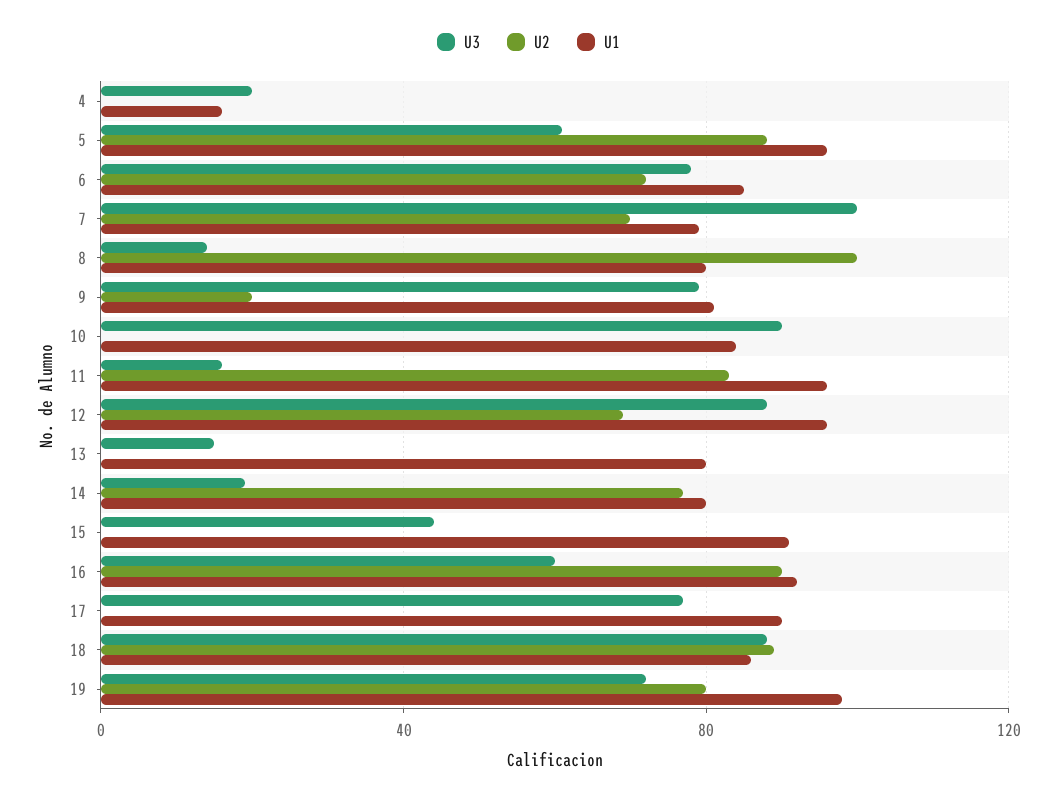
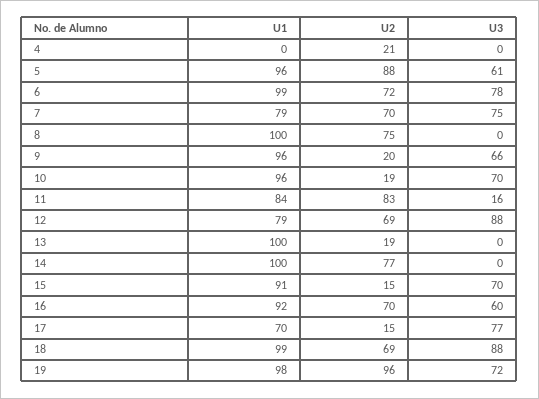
U3, 4: 20 -> 0
U2, 4: 0 -> 21
U1, 4: 15 -> 0
U1, 6: 85 -> 99
U3, 7: 100 -> 75
U3, 8: 15 -> 0
U2, 8: 100 -> 75
U1, 8: 80 -> 100
U3, 9: 80 -> 66
U1, 9: 80 -> 96
U3, 10: 90 -> 70
U2, 10: 0 -> 19
U1, 10: 85 -> 96
U1, 11: 95 -> 84
U1, 12: 95 -> 79
U3, 13: 15 -> 0
U2, 13: 0 -> 19
U1, 13: 80 -> 100
U3, 14: 20 -> 0
U1, 14: 80 -> 100
U3, 15: 45 -> 70
U2, 15: 0 -> 15
U2, 16: 90 -> 70
U2, 17: 0 -> 15
U1, 17: 90 -> 70
U2, 18: 90 -> 69
U1, 18: 85 -> 99
U2, 19: 80 -> 96

